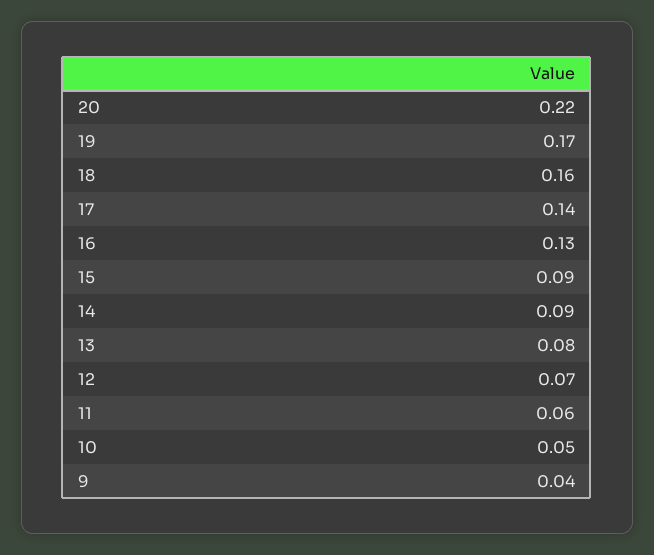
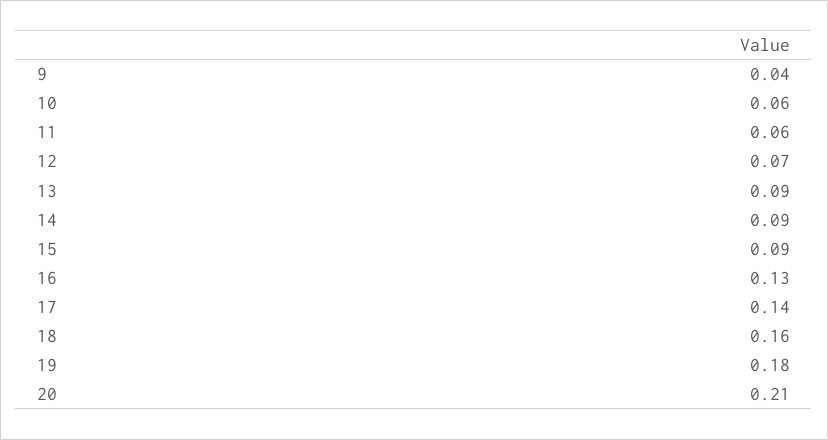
20: 0.22 -> 0.21
19: 0.17 -> 0.18
13: 0.08 -> 0.09
10: 0.05 -> 0.06

